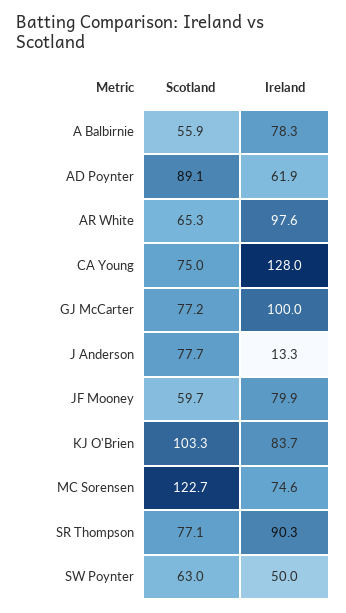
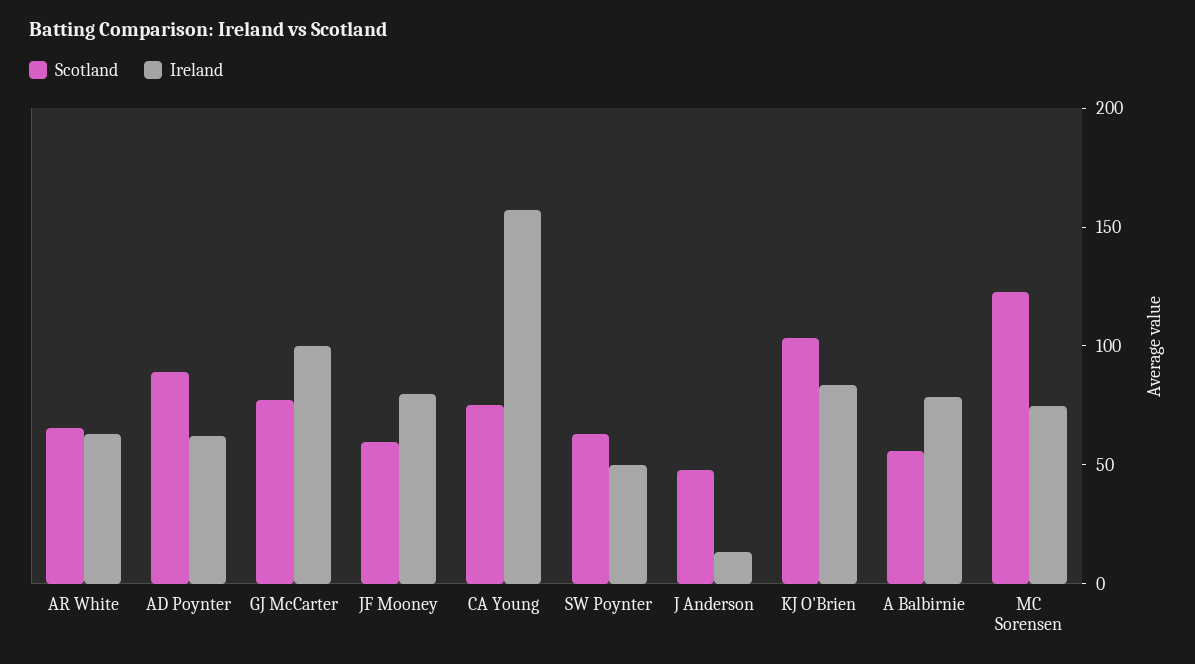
Ireland, AR White: 97.6 -> 60
Ireland, CA Young: 128 -> 160
Scotland, J Anderson: 77.7 -> 50
Scotland, SR Thompson: 77.1 -> none
Ireland, SR Thompson: 90.3 -> none

